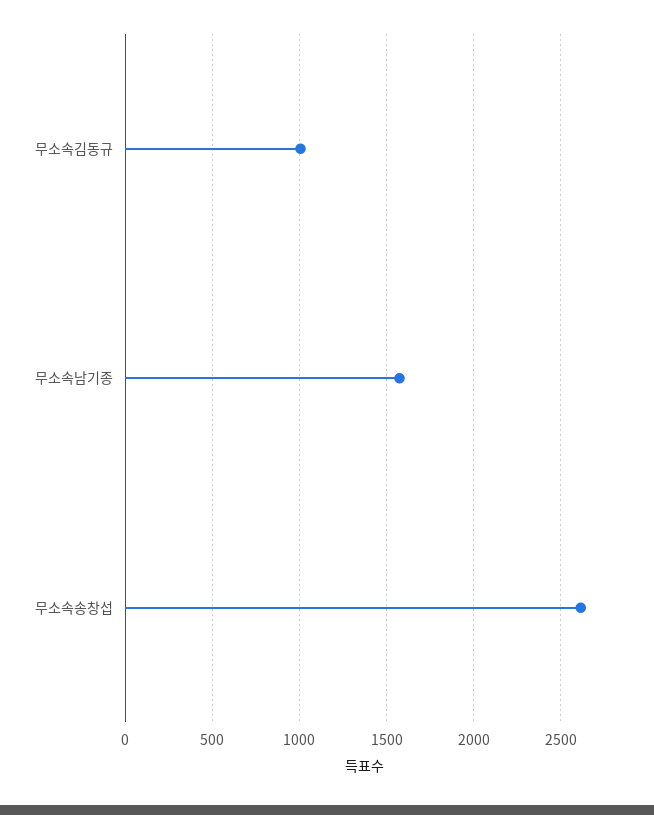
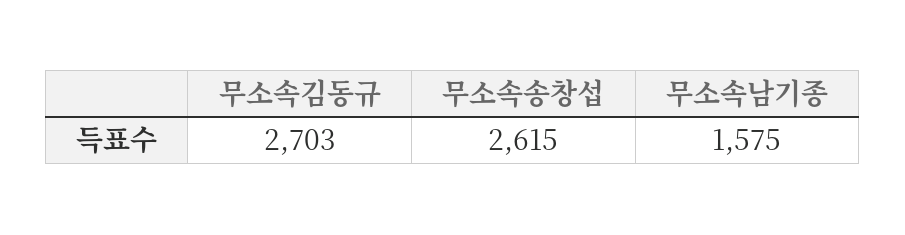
무소속김동규: 1000 -> 2703

